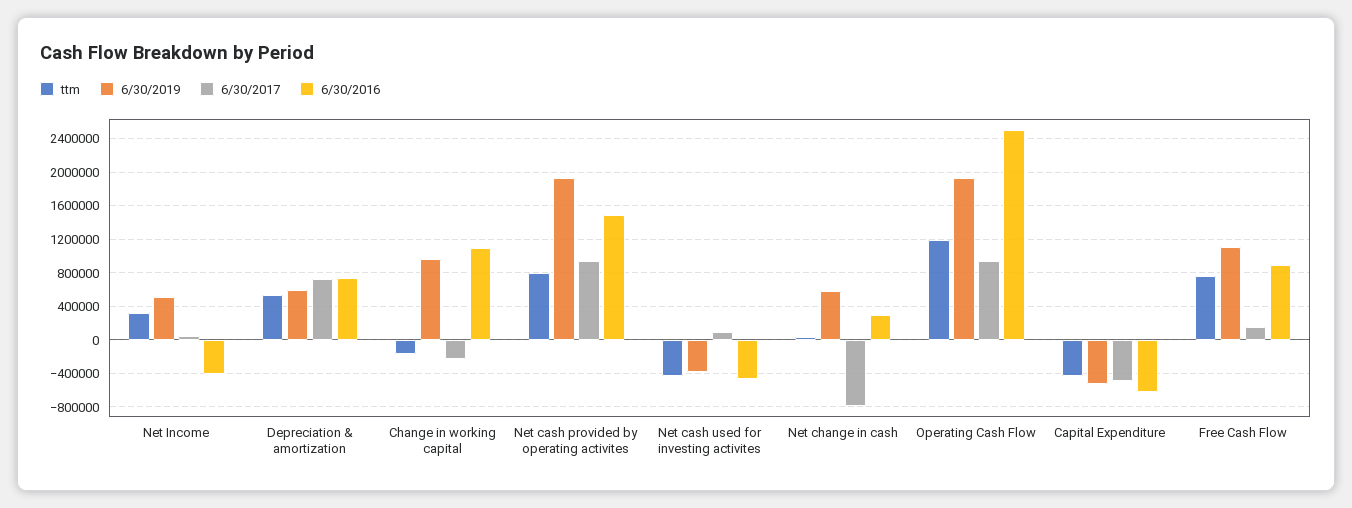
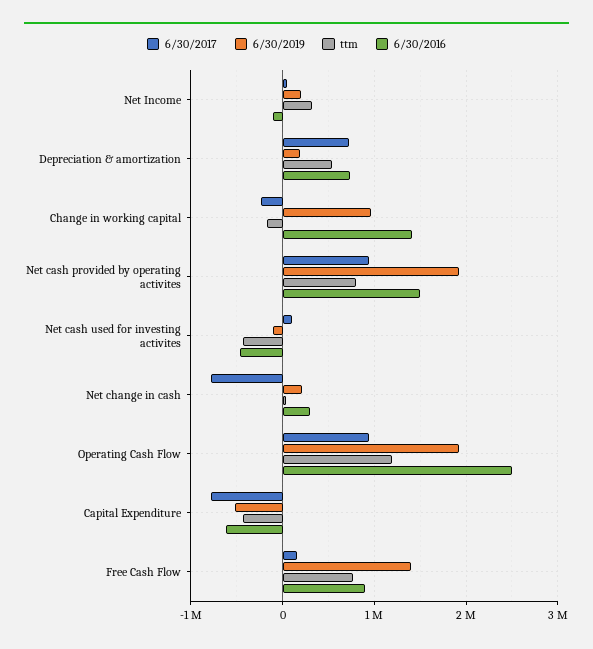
6/30/2019, Net Income: 500000 -> 200000
6/30/2016, Net Income: -400000 -> -100000
6/30/2019, Depreciation & amortization: 600000 -> 200000
6/30/2016, Change in working capital: 1100000 -> 1400000
6/30/2019, Net cash used for investing activites: -400000 -> -100000
6/30/2019, Net change in cash: 600000 -> 200000
6/30/2017, Capital Expenditure: -500000 -> -800000
6/30/2019, Free Cash Flow: 1100000 -> 1400000

